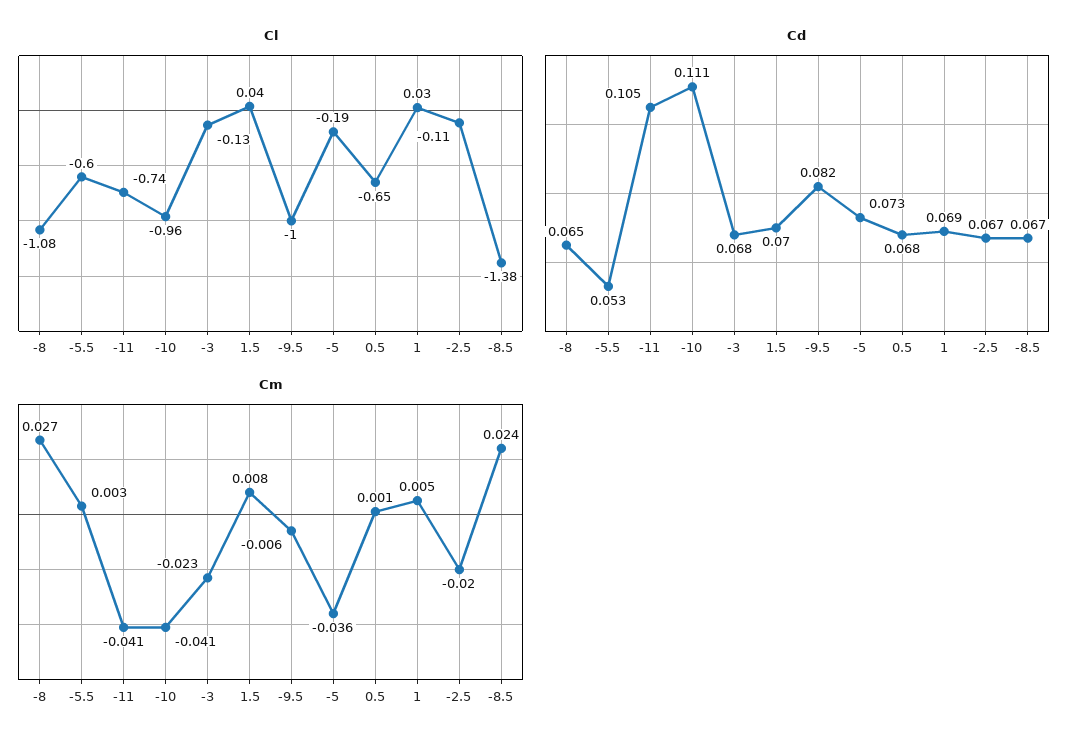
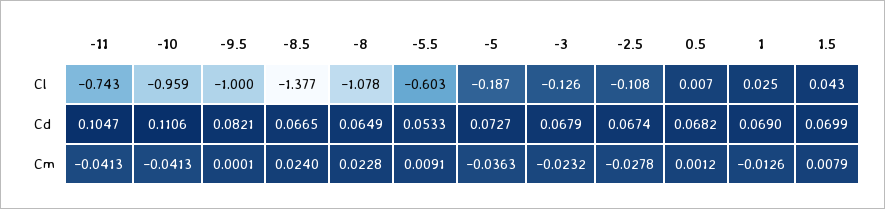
Cl, 0.5: -0.65 -> 0.007
Cm, -8: 0.027 -> 0.0228
Cm, -5.5: 0.003 -> 0.0091
Cm, -9.5: -0.006 -> 0.0001
Cm, 1: 0.005 -> -0.0126
Cm, -2.5: -0.02 -> -0.0278

